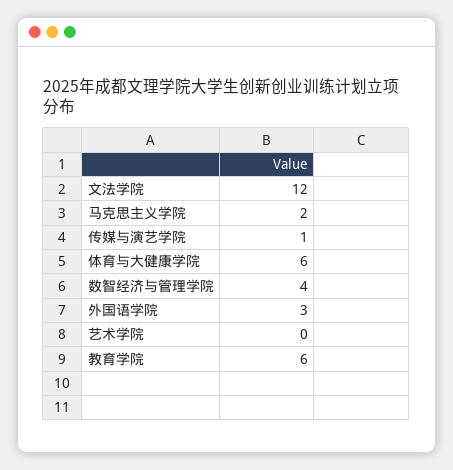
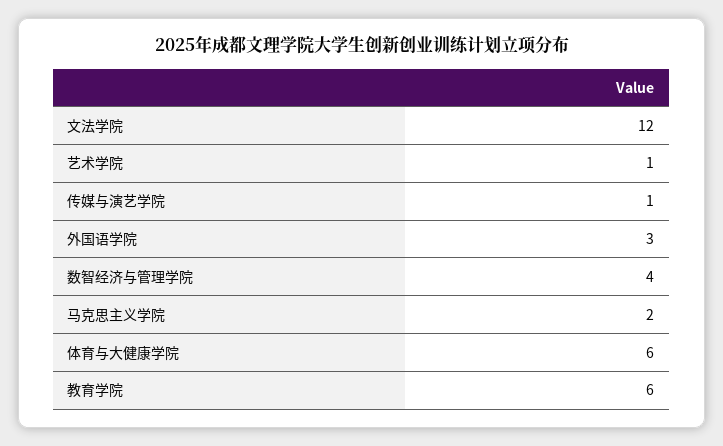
艺术学院: 0 -> 1

